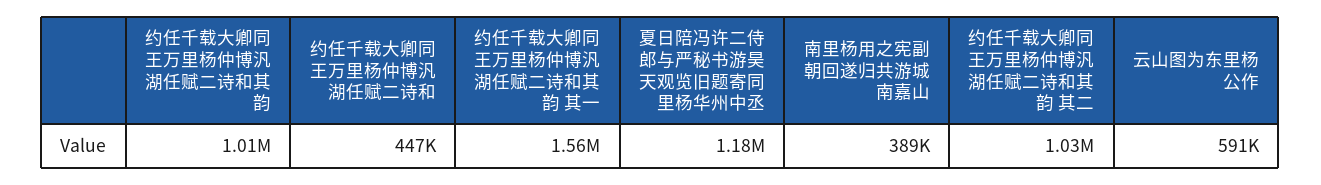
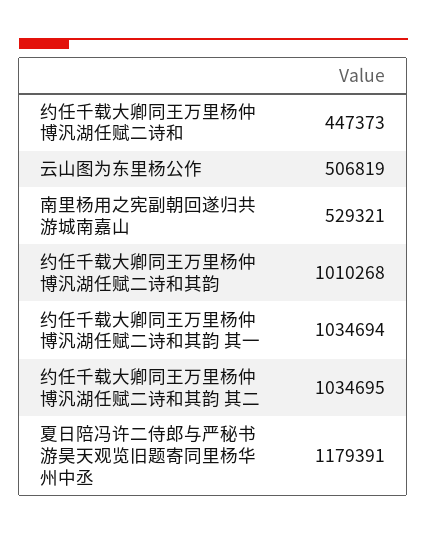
约任千载大卿同王万里杨仲博汎湖任赋二诗和其韵 其一: 1560000 -> 1034694
南里杨用之宪副朝回遂归共游城南嘉山: 389000 -> 529321
云山图为东里杨公作: 591000 -> 506819

